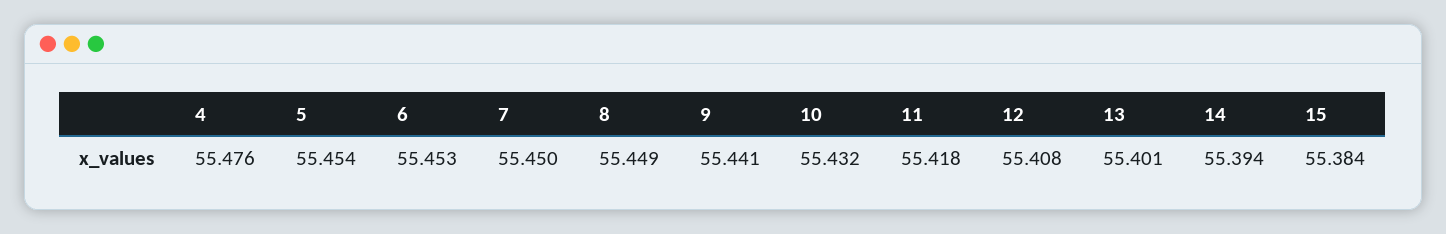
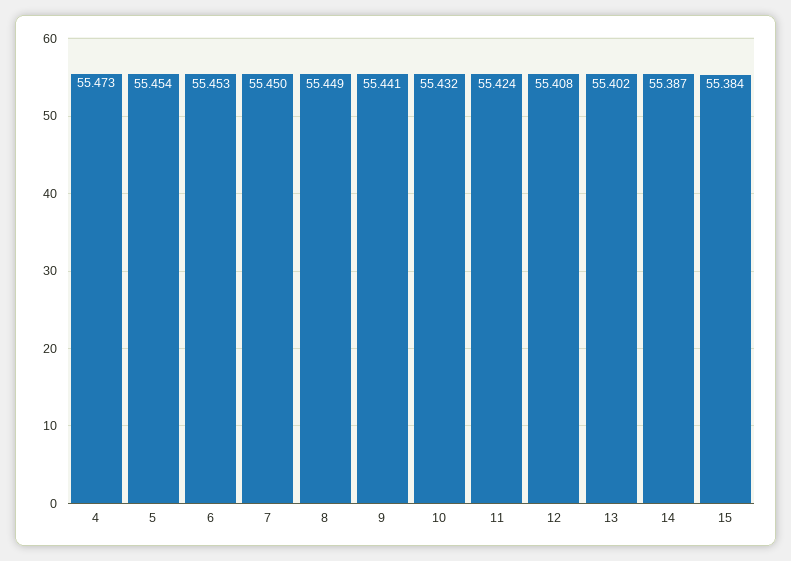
4: 55.476 -> 55.473
11: 55.418 -> 55.424
13: 55.401 -> 55.402
14: 55.394 -> 55.387

